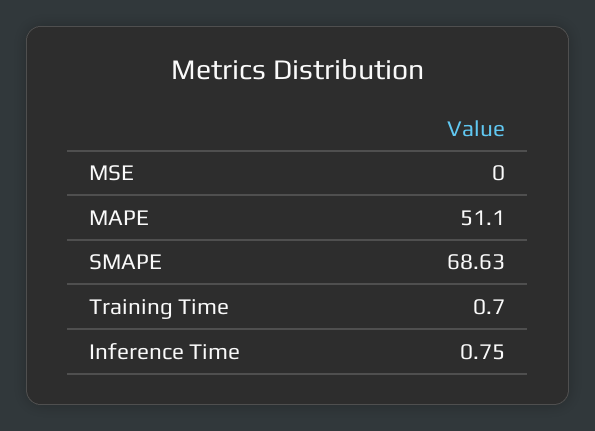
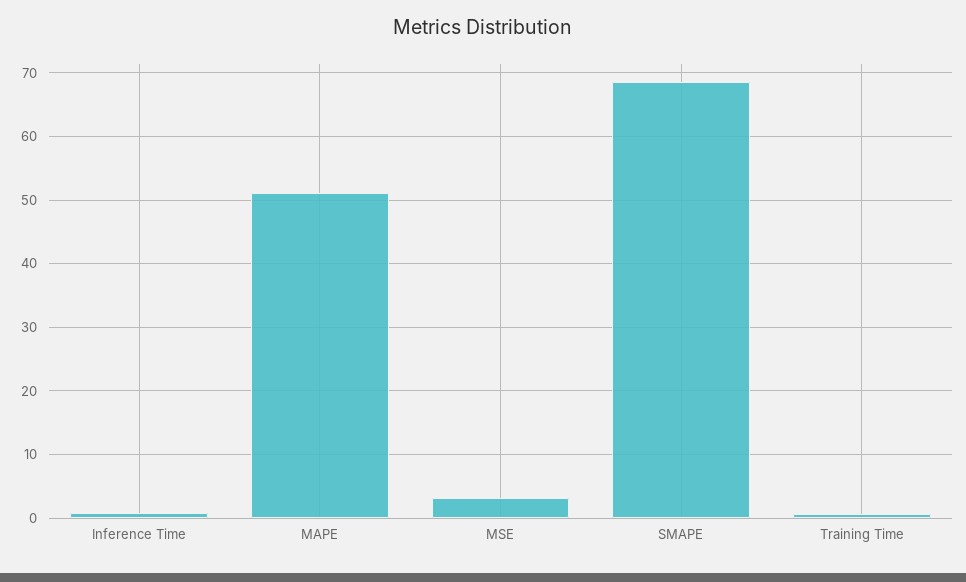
MSE: 0 -> 3

